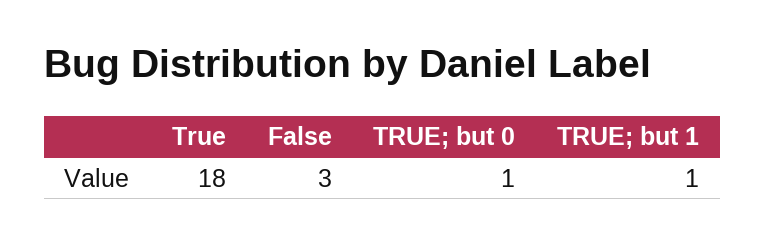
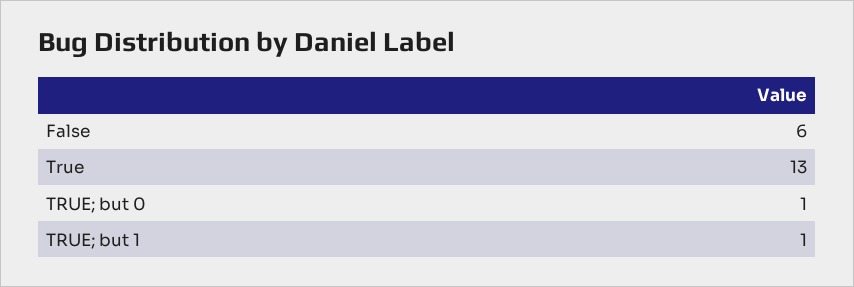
True: 18 -> 13
False: 3 -> 6

